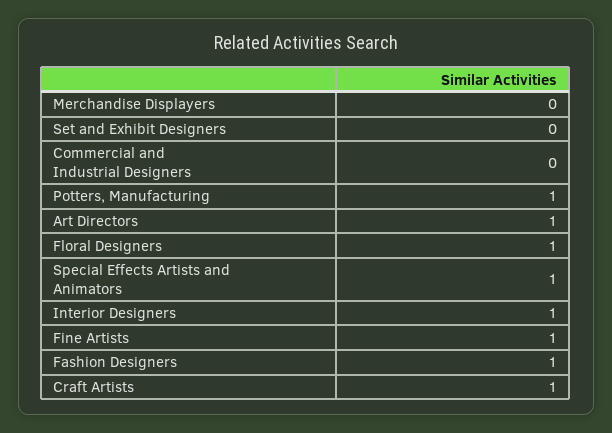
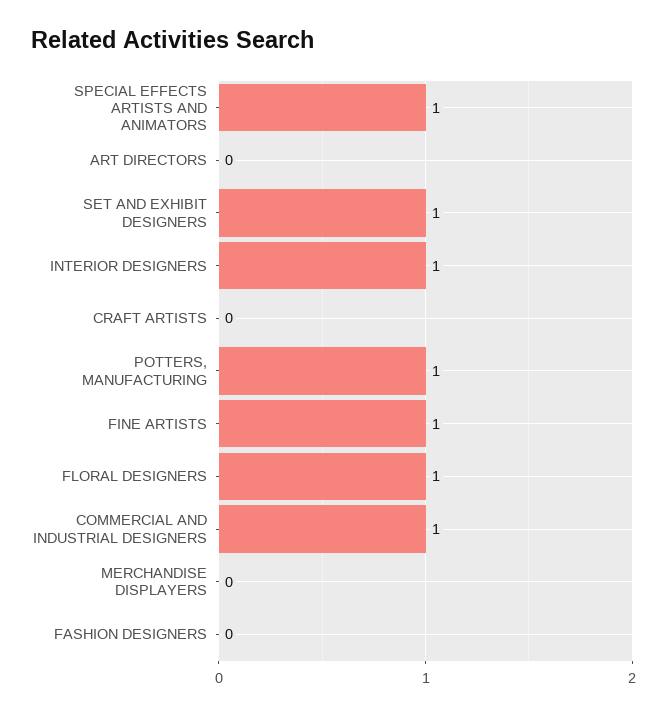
Set and Exhibit Designers: 0 -> 1
Commercial and Industrial Designers: 0 -> 1
Art Directors: 1 -> 0
Fashion Designers: 1 -> 0
Craft Artists: 1 -> 0

